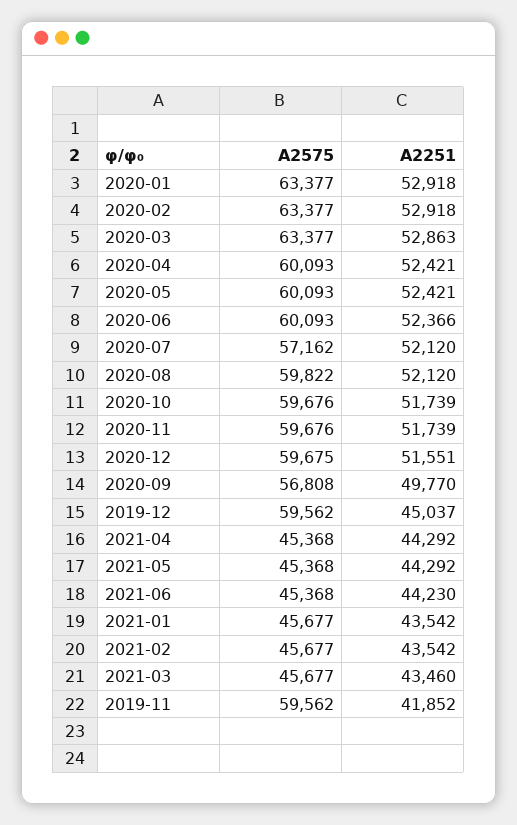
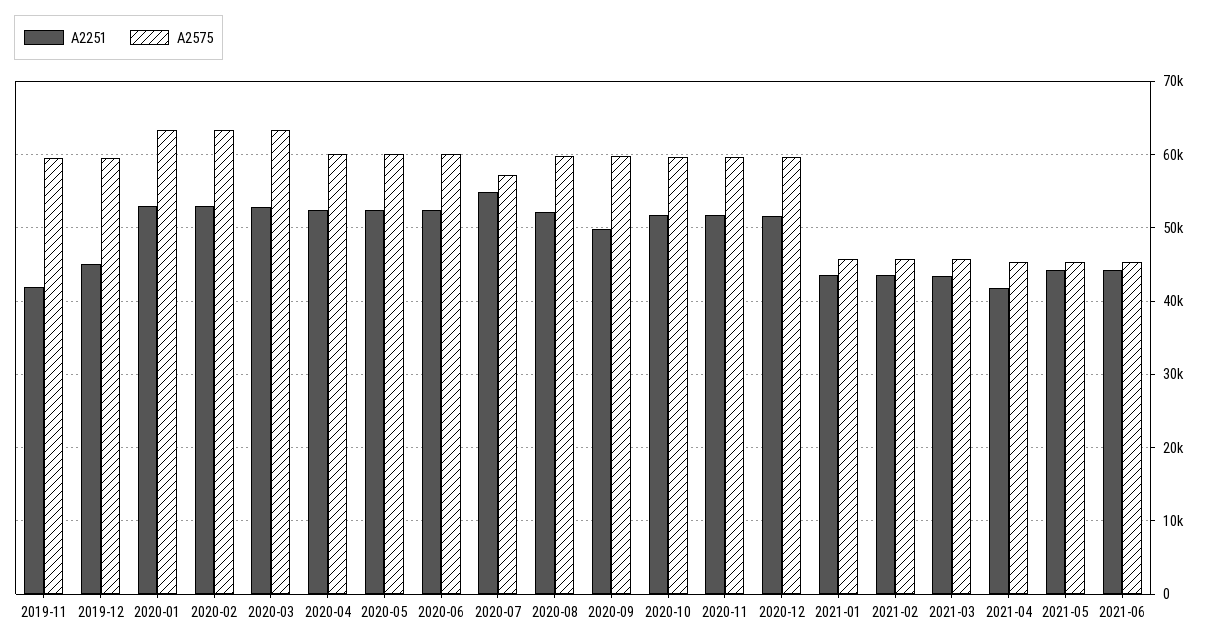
A2251, 2020-07: 52120 -> 55000
A2575, 2020-09: 56808 -> 60000
A2251, 2021-04: 44292 -> 42000

